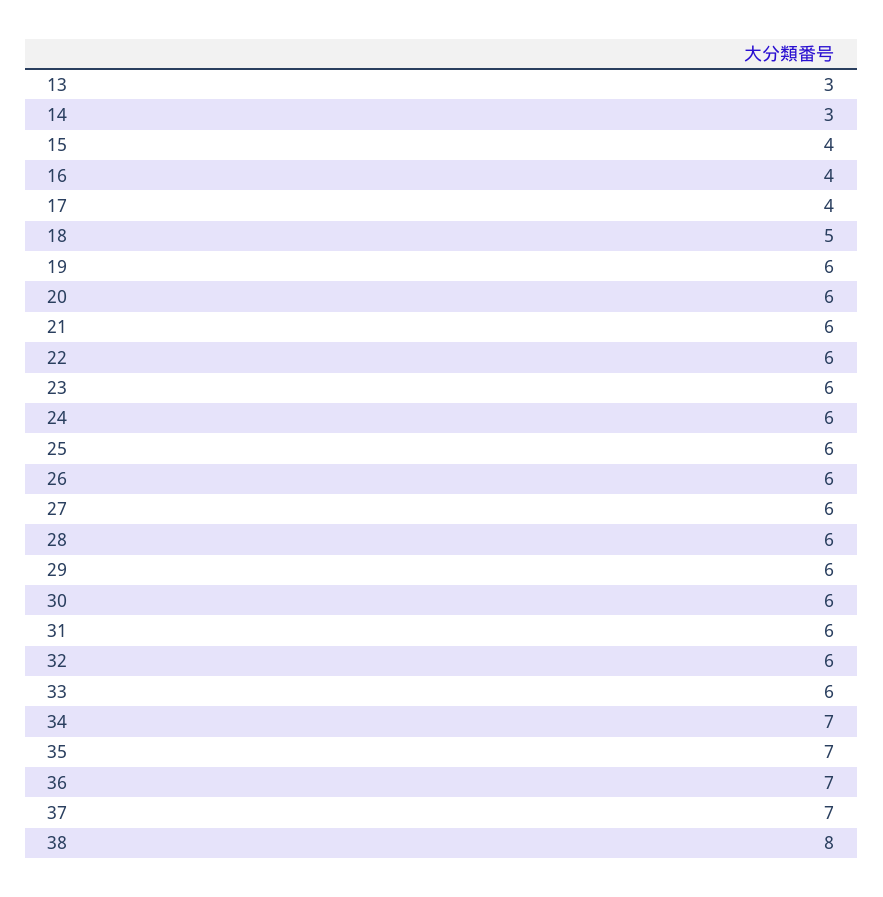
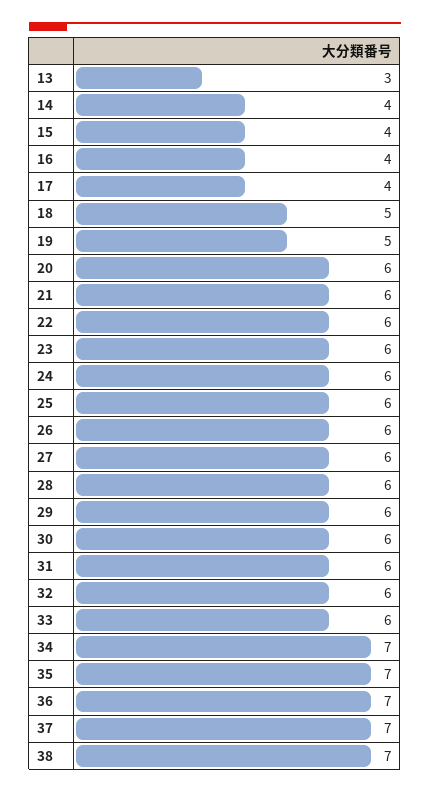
14: 3 -> 4
19: 6 -> 5
38: 8 -> 7

